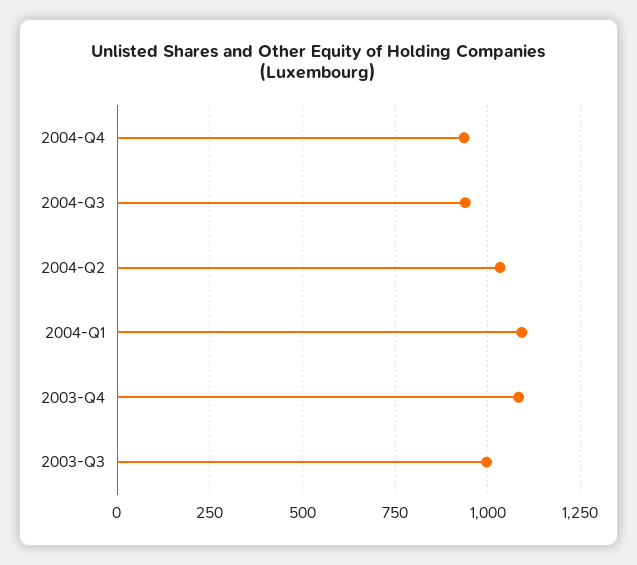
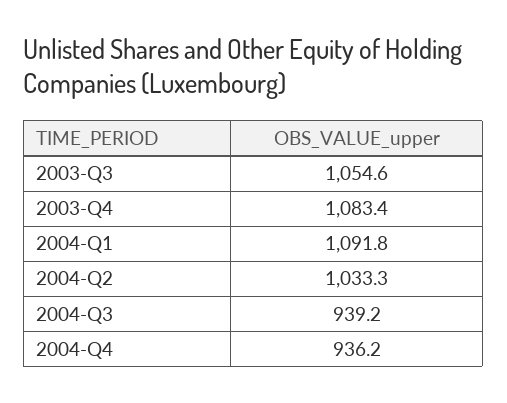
2003-Q3: 1000 -> 1054.6

